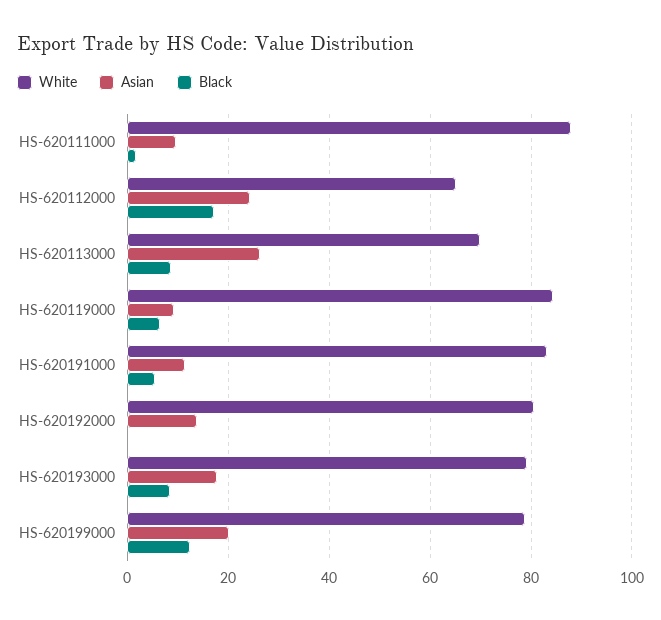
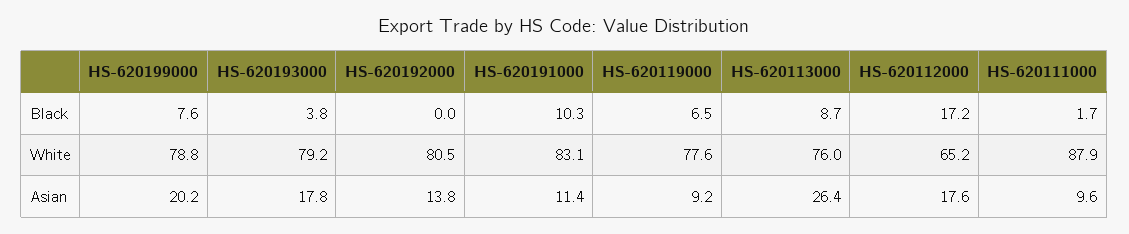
Asian, HS-620112000: 24 -> 17.6
White, HS-620113000: 70 -> 76
White, HS-620119000: 84 -> 77.6
Black, HS-620191000: 6 -> 10.3
Black, HS-620193000: 8 -> 3.8
Black, HS-620199000: 12 -> 7.6

